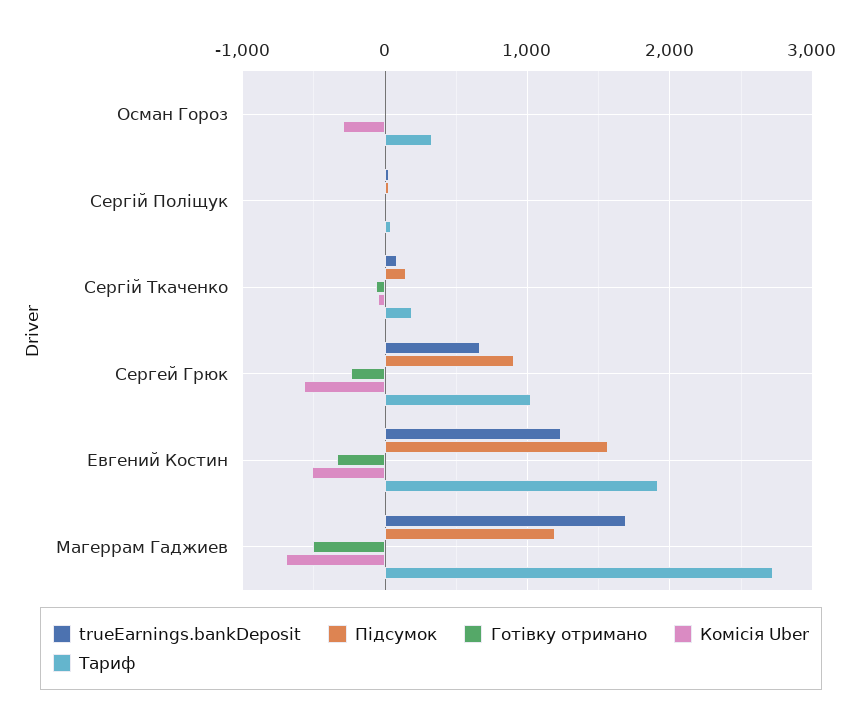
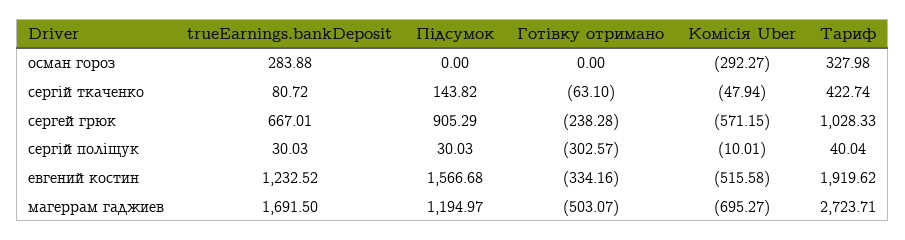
trueEarnings.bankDeposit, Осман Гороз: 0 -> 283.88
Готівку отримано, Сергій Поліщук: 0 -> -302.57
Тариф, Сергій Ткаченко: 200 -> 422.74

